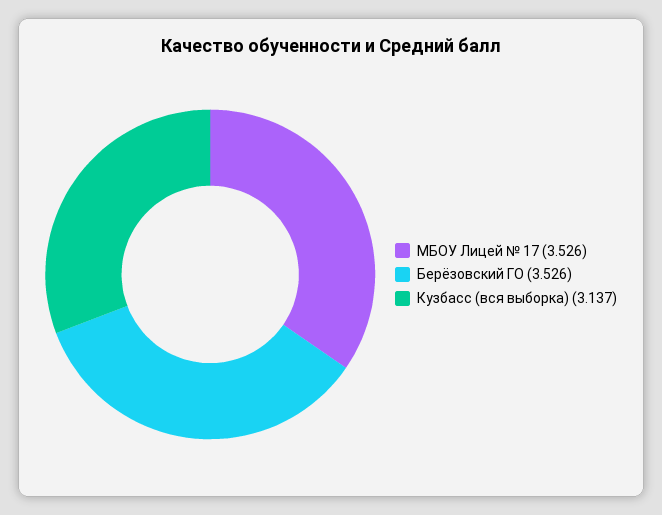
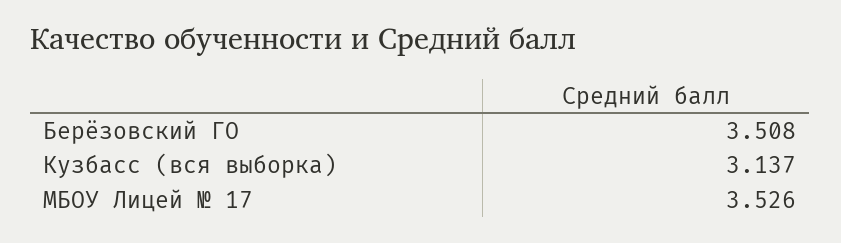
Берёзовский ГО: 3.526 -> 3.508

